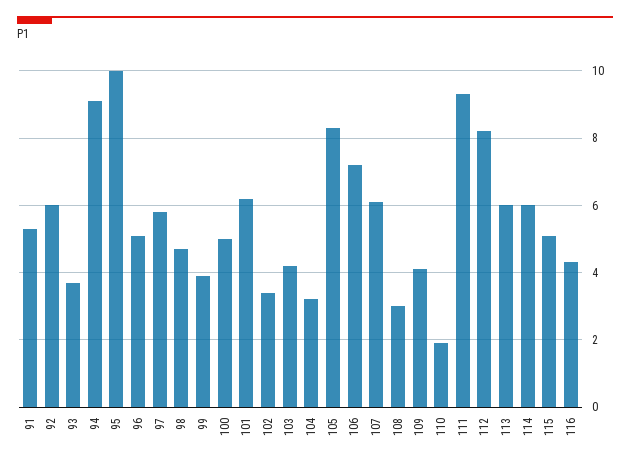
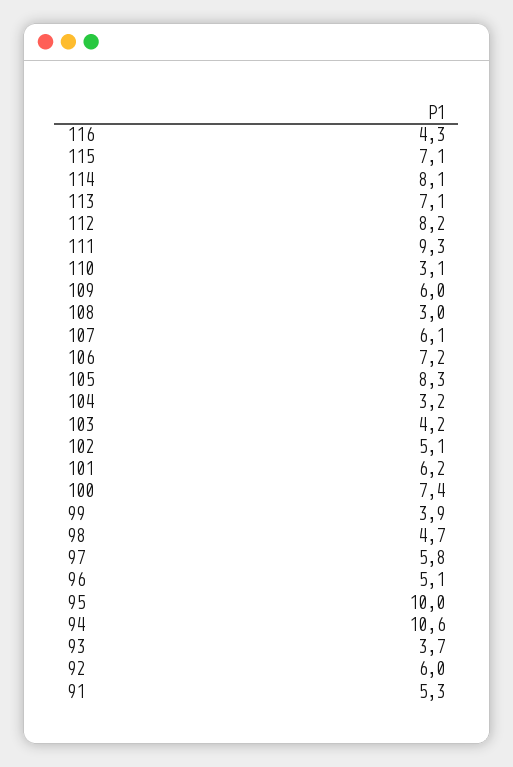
94: 9 -> 10.6
100: 5 -> 7.4
102: 3.5 -> 5.1
109: 4 -> 6
110: 2 -> 3.1
113: 6 -> 7.1
114: 6 -> 8.1
115: 5 -> 7.1

